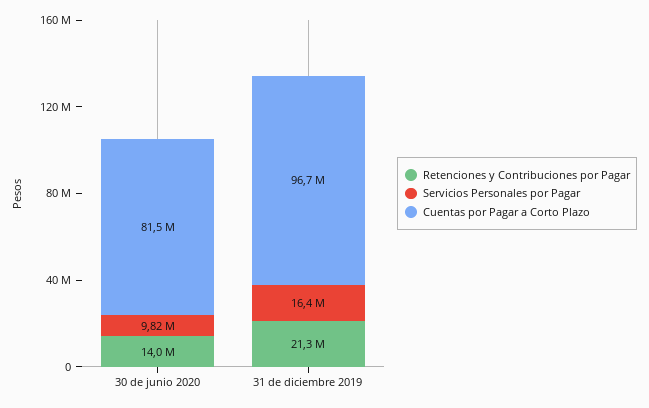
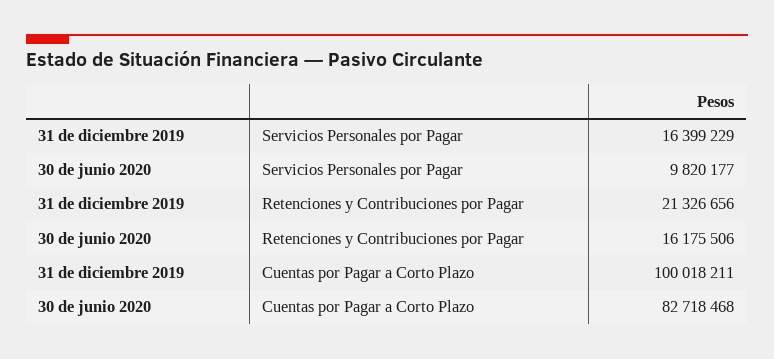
Retenciones y Contribuciones por Pagar, 30 de junio 2020: 14000000 -> 16175506
Cuentas por Pagar a Corto Plazo, 30 de junio 2020: 81500000 -> 82718468
Cuentas por Pagar a Corto Plazo, 31 de diciembre 2019: 96700000 -> 100018211

